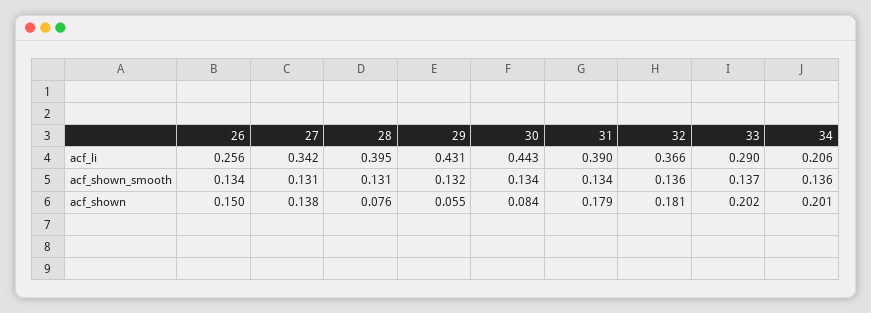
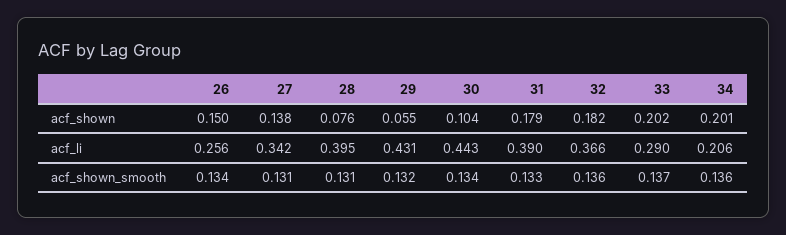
31, acf_shown_smooth: 0.134 -> 0.133
30, acf_shown: 0.084 -> 0.104
32, acf_shown: 0.181 -> 0.182

